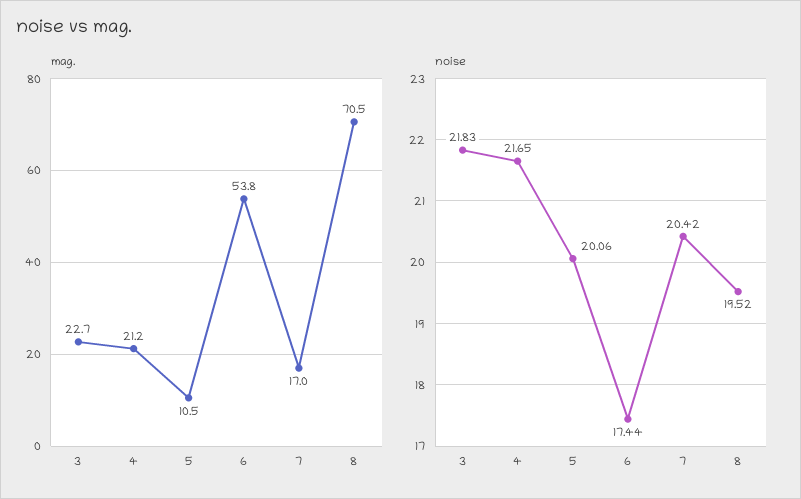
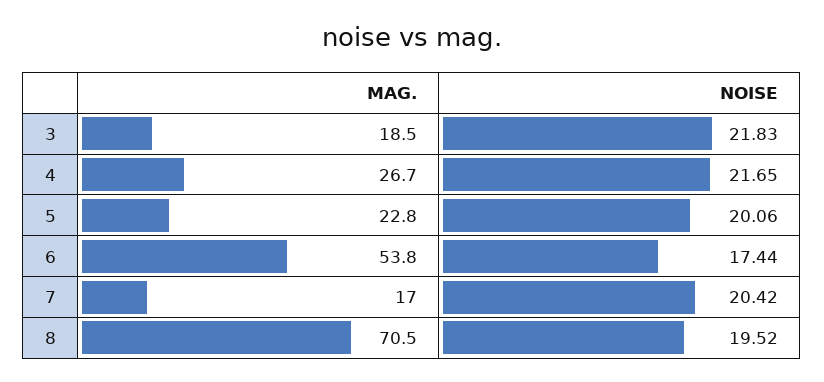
mag., 3: 22.7 -> 18.5
mag., 4: 21.2 -> 26.7
mag., 5: 10.5 -> 22.8

